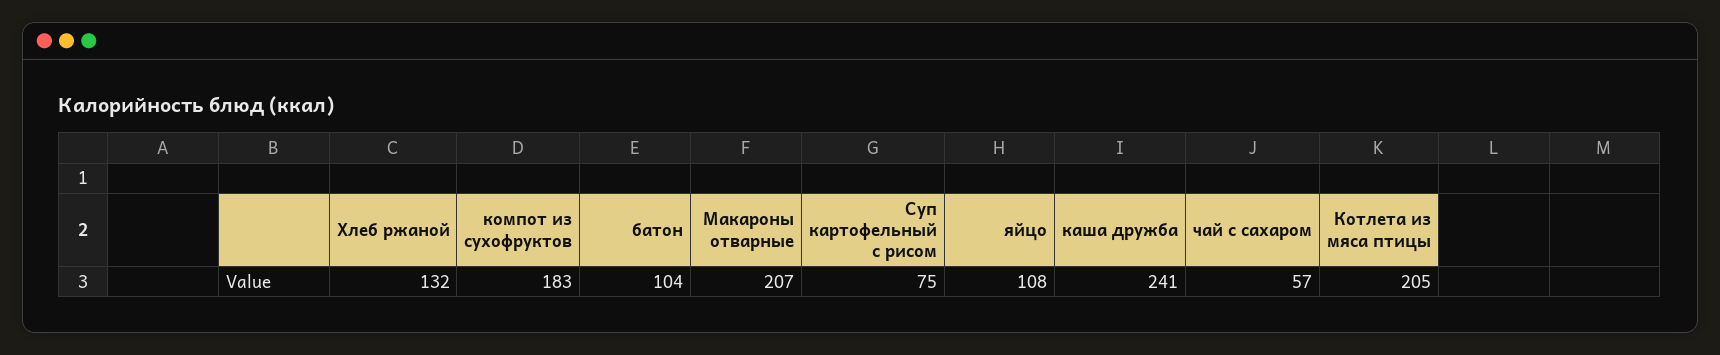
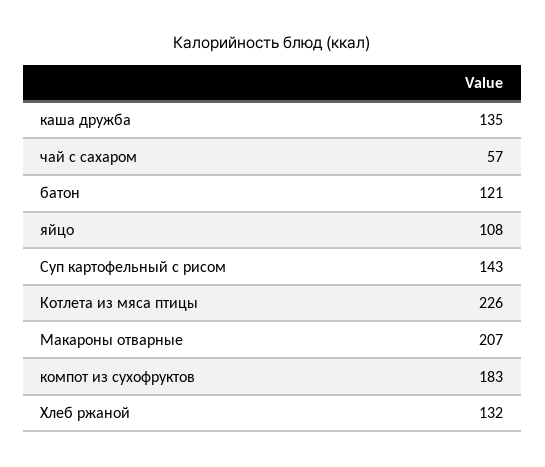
батон: 104 -> 121
Суп картофельный с рисом: 75 -> 143
каша дружба: 241 -> 135
Котлета из мяса птицы: 205 -> 226

